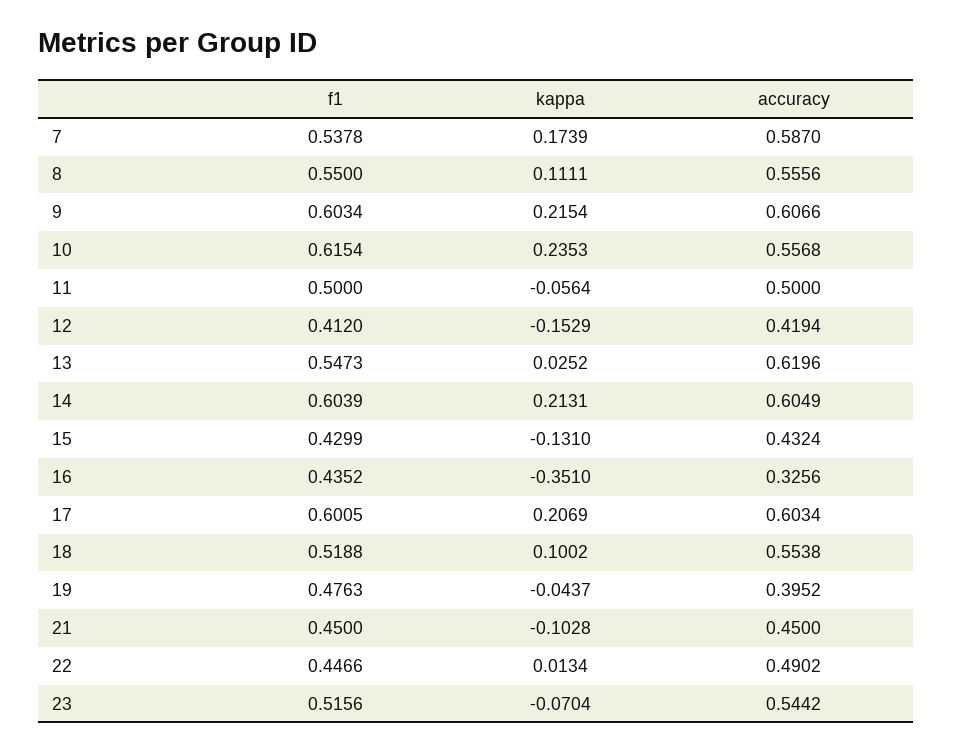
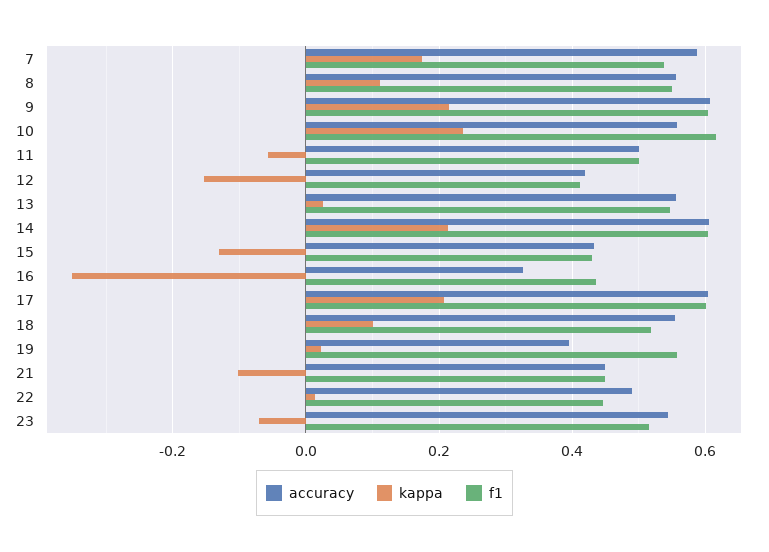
accuracy, 13: 0.6196 -> 0.56
f1, 19: 0.4763 -> 0.56
kappa, 19: -0.0437 -> 0.02

